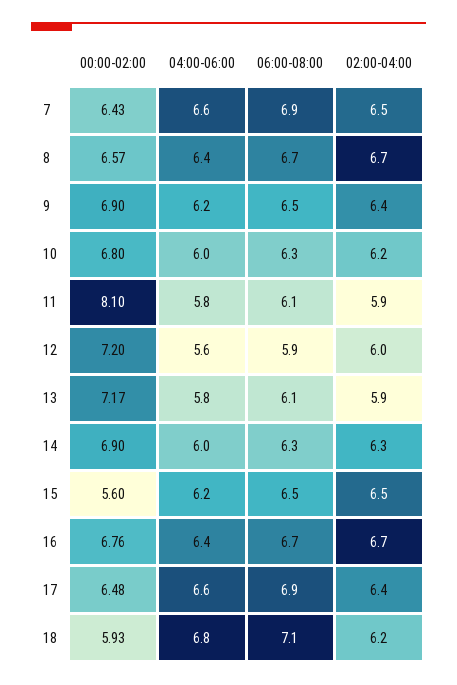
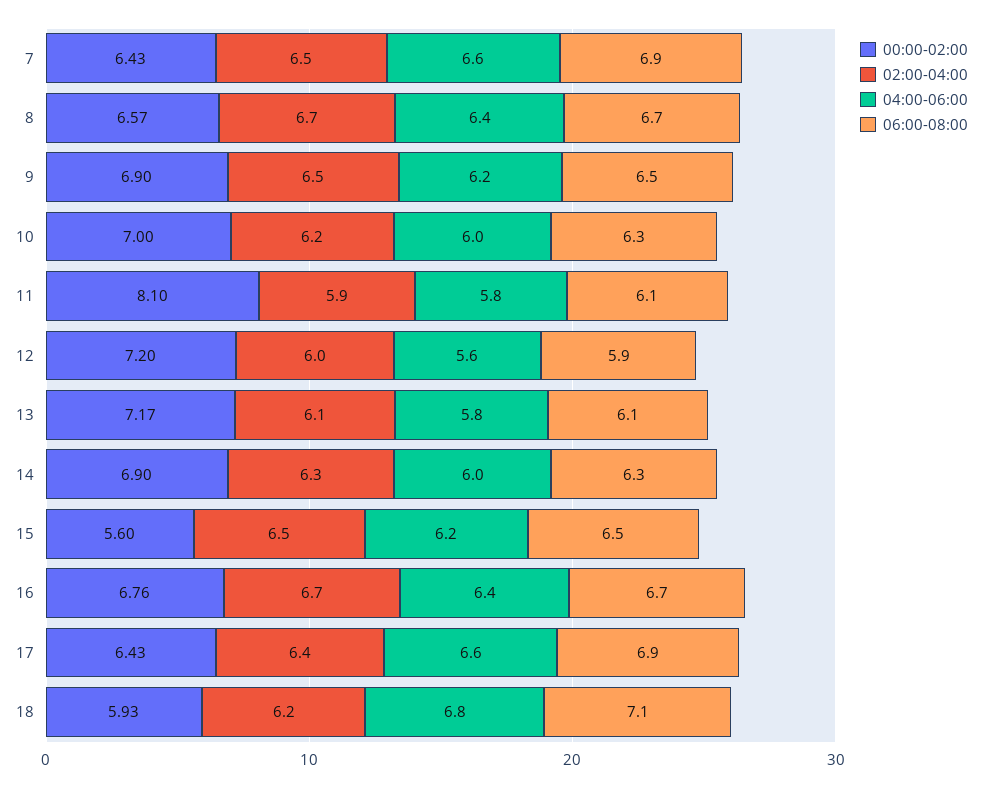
02:00-04:00, 9: 6.4 -> 6.5
00:00-02:00, 10: 6.8 -> 7
02:00-04:00, 13: 5.9 -> 6.1
00:00-02:00, 17: 6.48 -> 6.43

